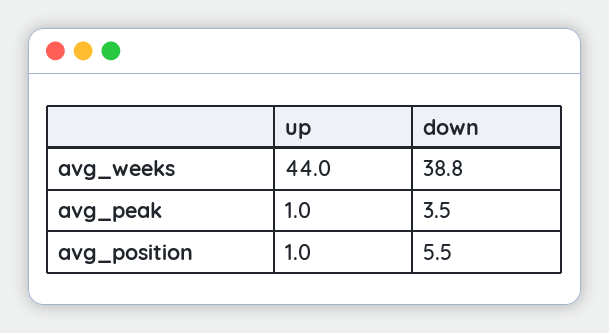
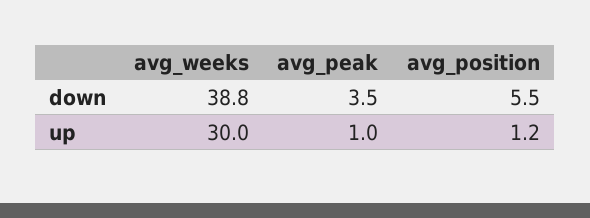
up, avg_weeks: 44 -> 30
up, avg_position: 1 -> 1.2

